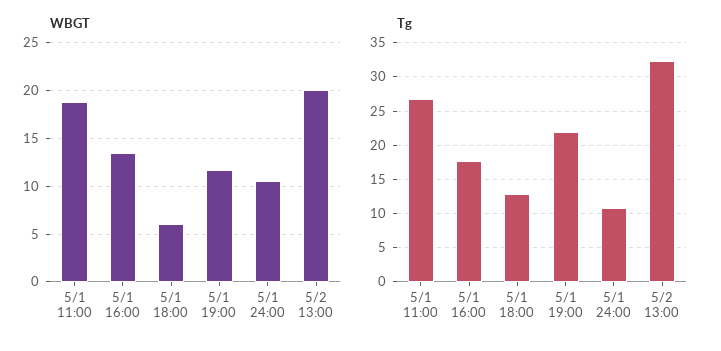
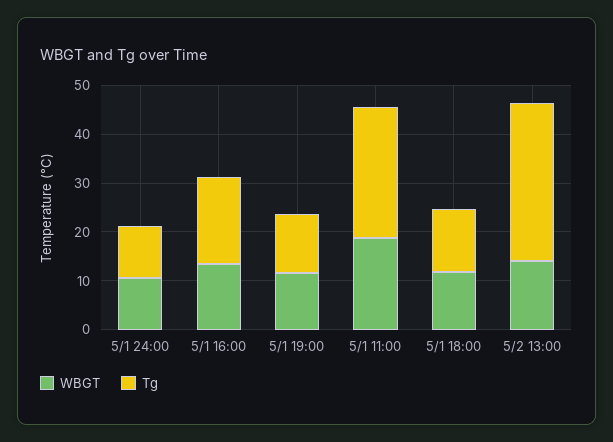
WBGT, 5/1 18:00: 6 -> 12
WBGT, 5/2 13:00: 20 -> 14
Tg, 5/1 19:00: 22 -> 12

